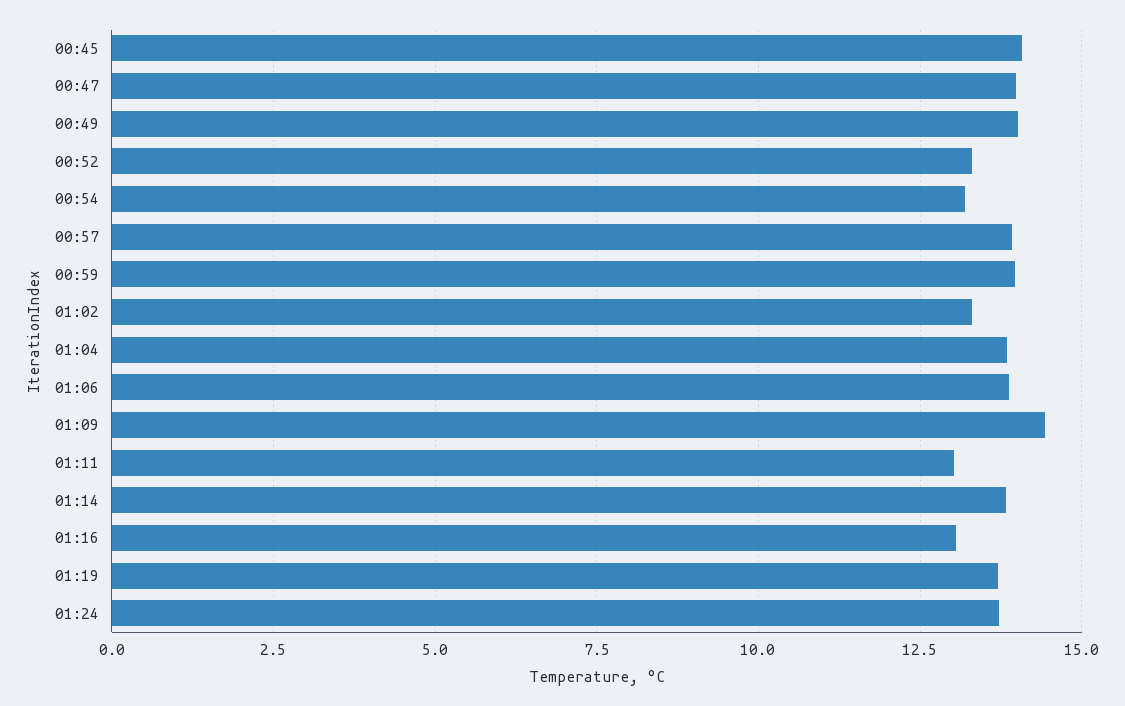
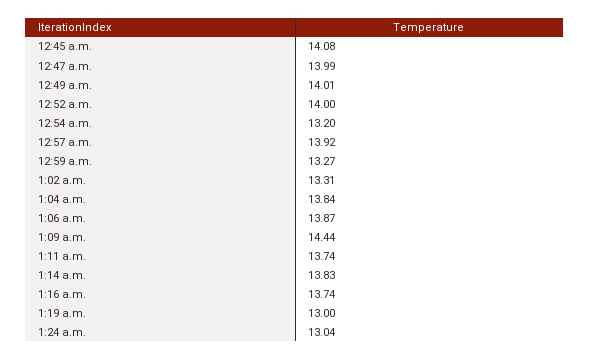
00:52: 13.25 -> 14
00:59: 14 -> 13.27
01:11: 13 -> 13.74
01:16: 13 -> 13.74
01:19: 13.75 -> 13
01:24: 13.75 -> 13.04

